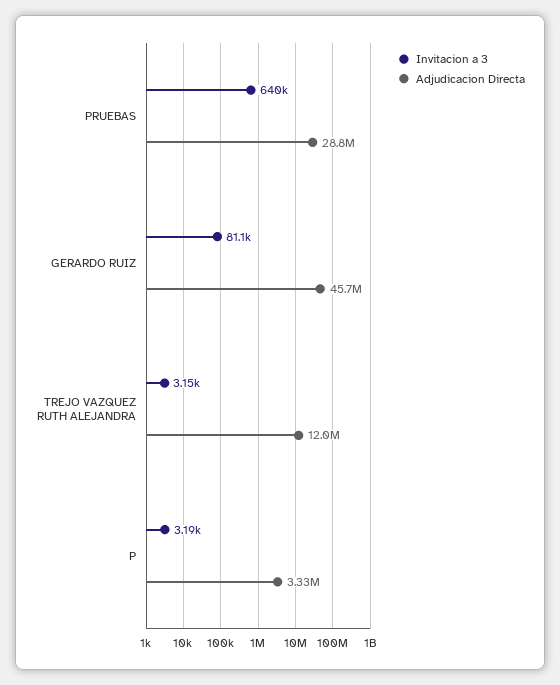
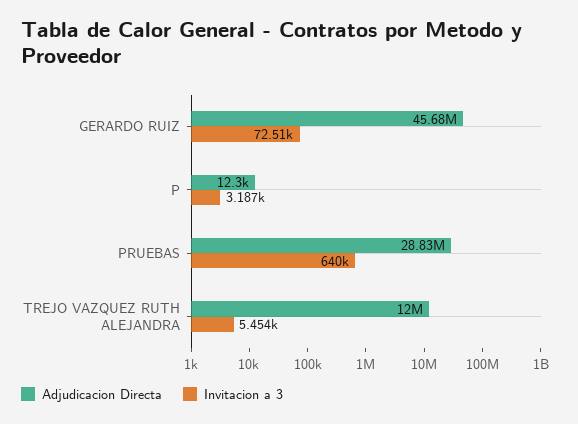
Invitacion a 3, GERARDO RUIZ: 81100 -> 72510
Invitacion a 3, TREJO VAZQUEZ RUTH ALEJANDRA: 3150 -> 5454
Adjudicacion Directa, P: 3330000 -> 12300

